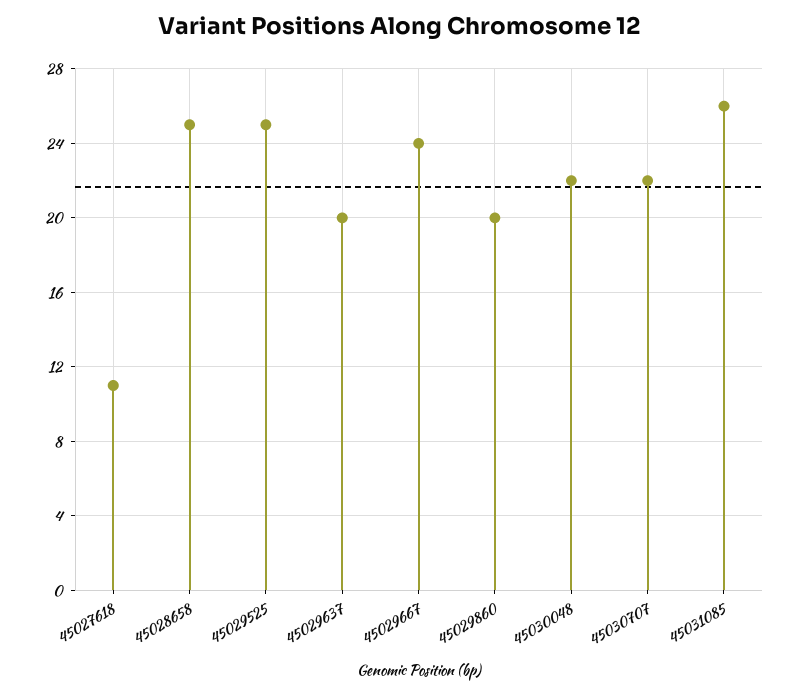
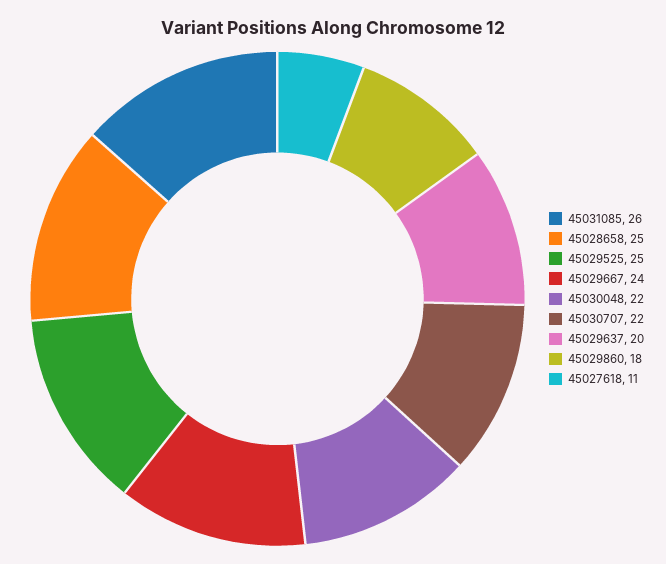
45029860: 20 -> 18

